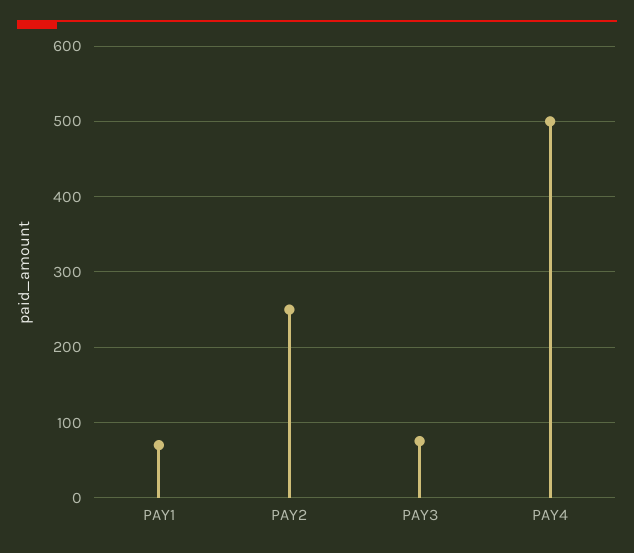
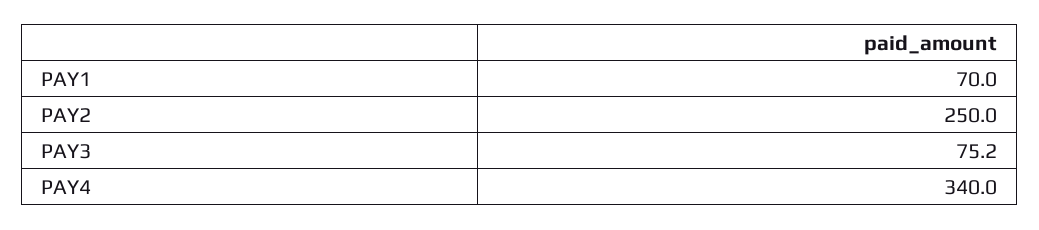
PAY4: 500 -> 340

